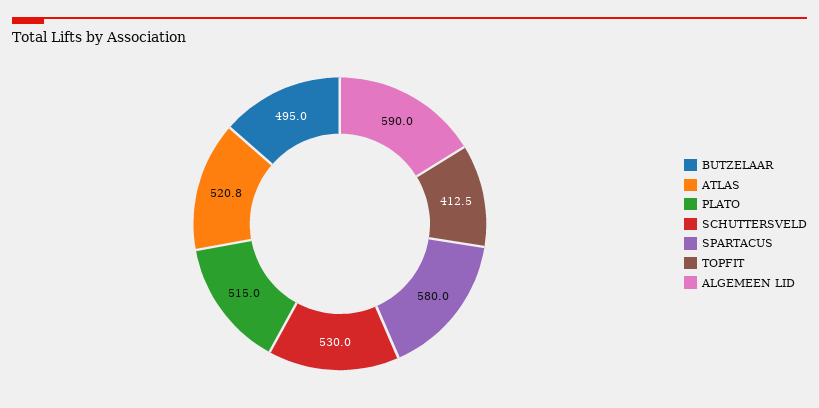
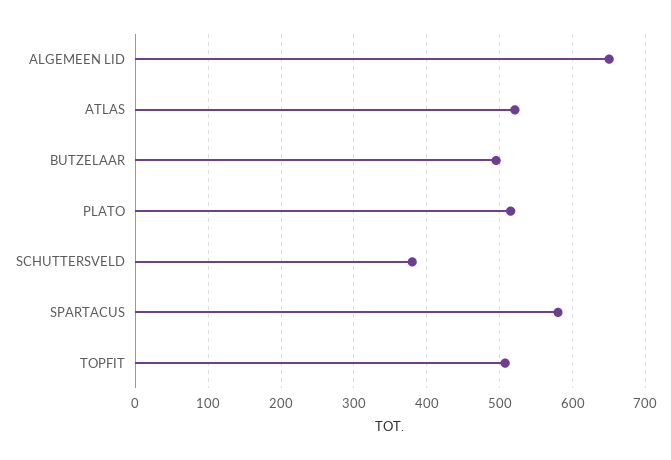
SCHUTTERSVELD: 530 -> 380
TOPFIT: 412.5 -> 510
ALGEMEEN LID: 590 -> 650

